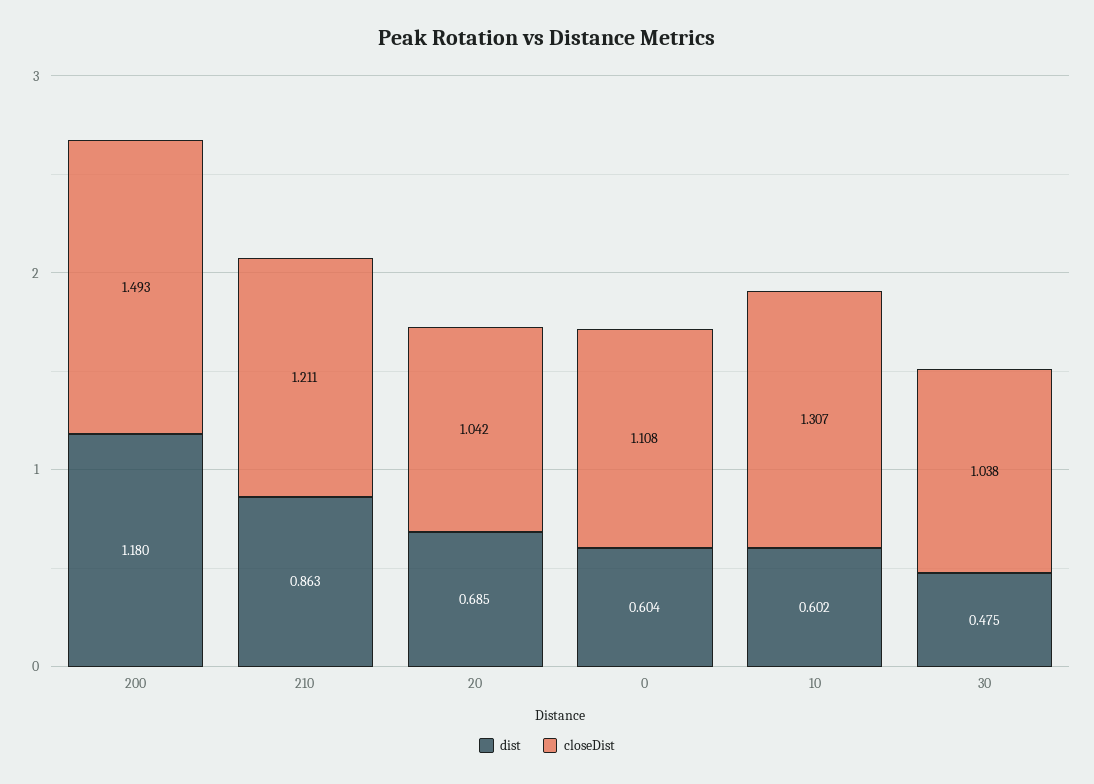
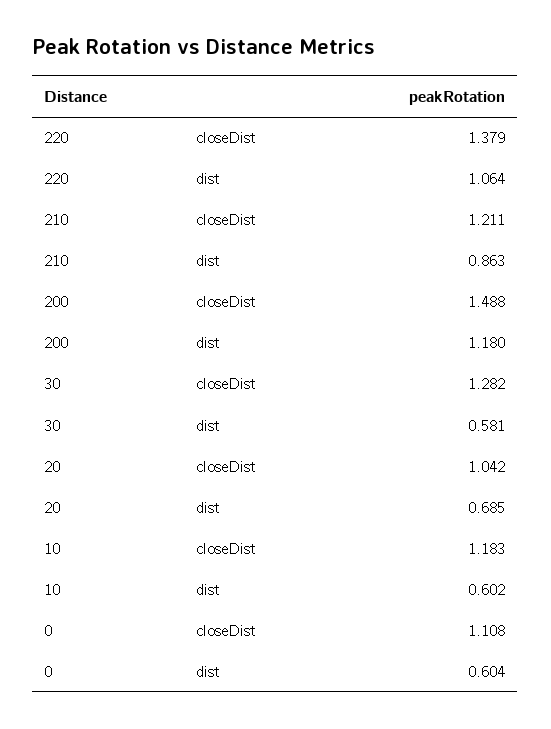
closeDist, 200: 1.493 -> 1.488
closeDist, 10: 1.307 -> 1.183
dist, 30: 0.475 -> 0.581
closeDist, 30: 1.038 -> 1.282
closeDist, 220: none -> 1.379
dist, 220: none -> 1.064

